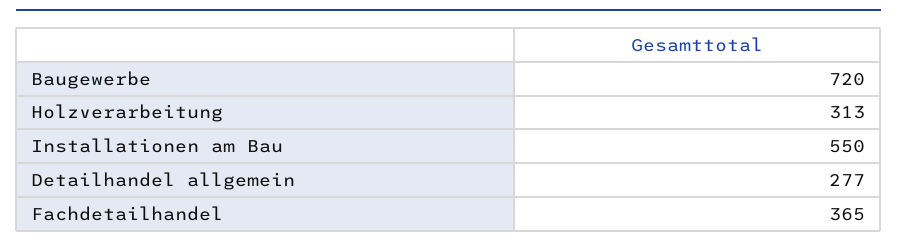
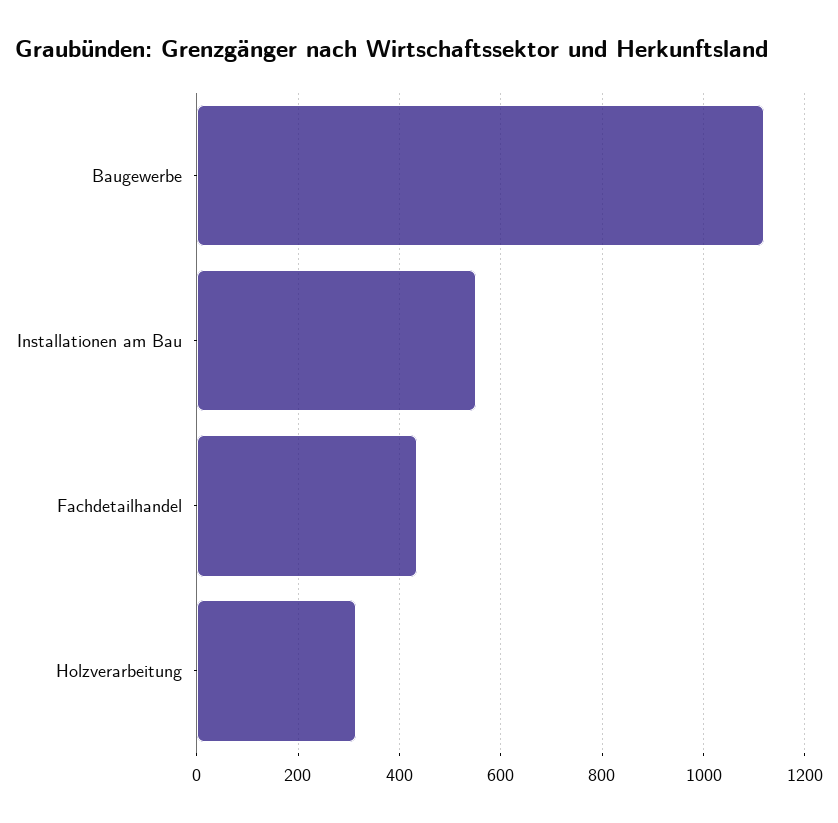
Baugewerbe: 720 -> 1120
Detailhandel allgemein: 277 -> none
Fachdetailhandel: 365 -> 440

